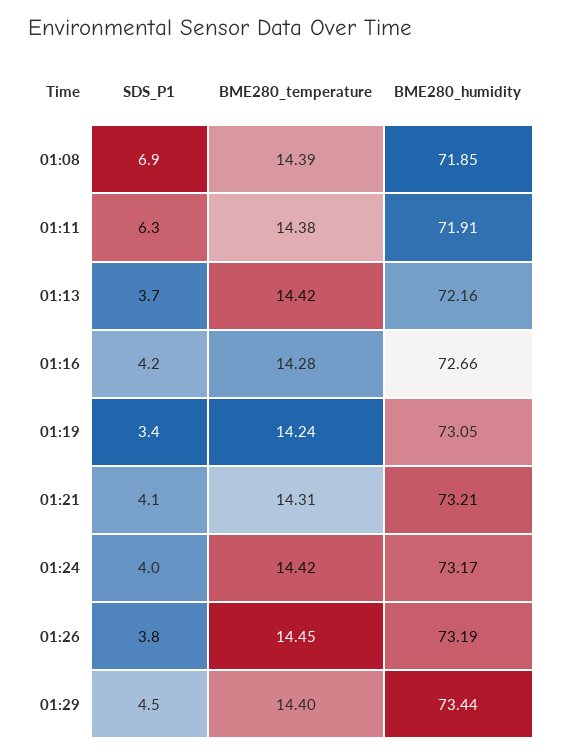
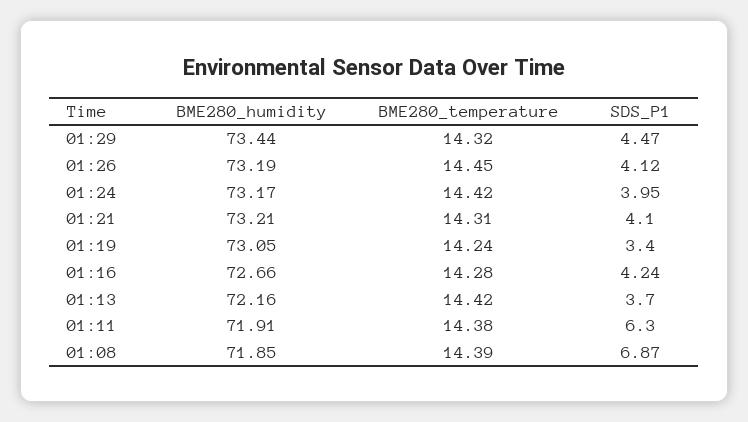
SDS_P1, 01:26: 3.8 -> 4.12
BME280_temperature, 01:29: 14.4 -> 14.32

